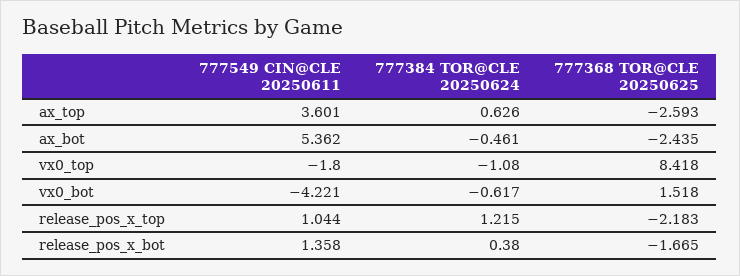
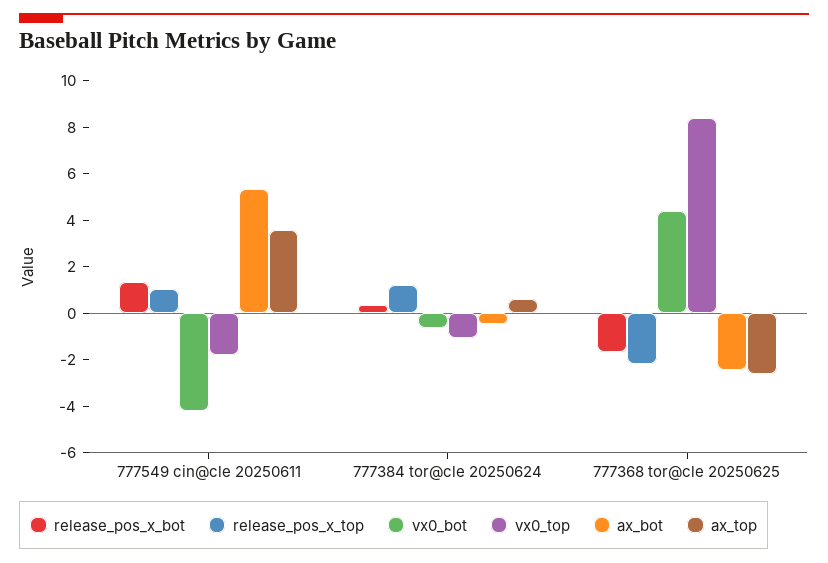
vx0_bot, 777368 TOR@CLE 20250625: 1.518 -> 4.5

